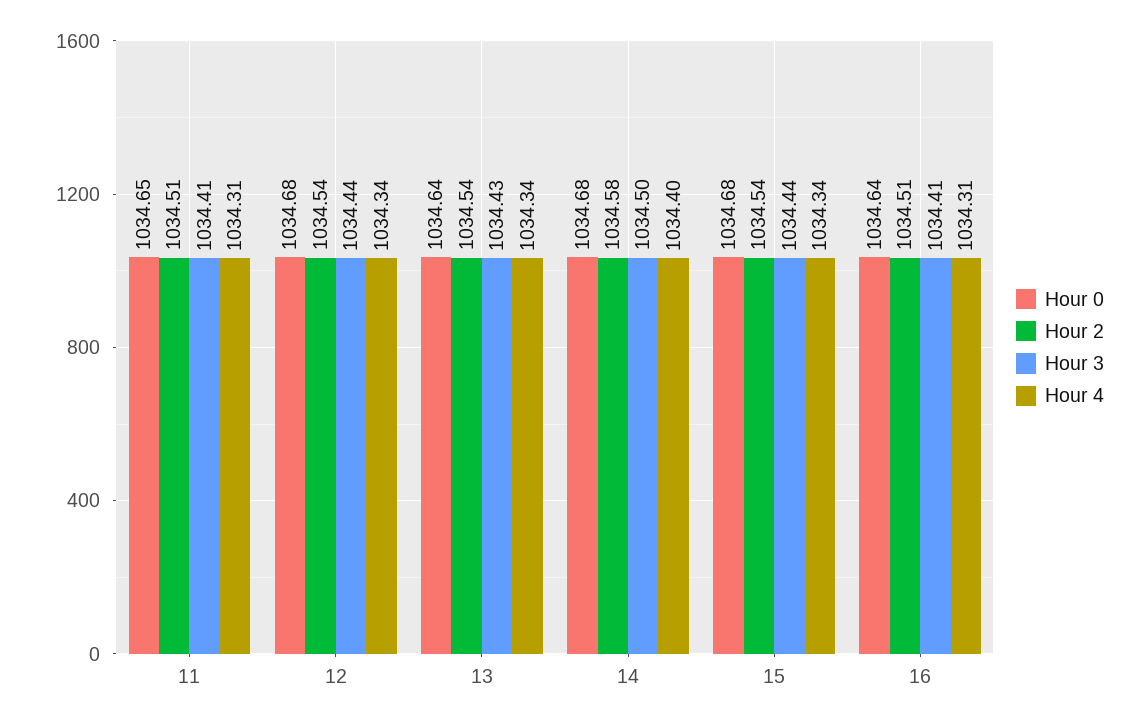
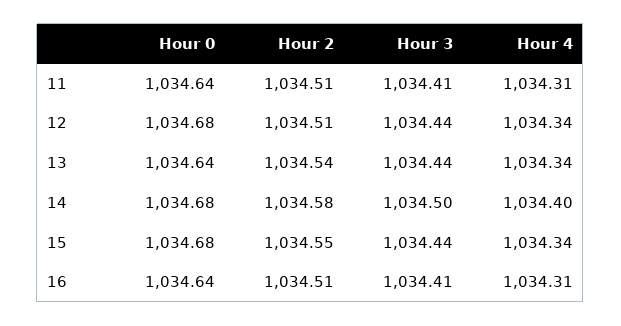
Hour 0, 11: 1034.65 -> 1034.64
Hour 2, 12: 1034.54 -> 1034.51
Hour 3, 13: 1034.43 -> 1034.44
Hour 2, 15: 1034.54 -> 1034.55

